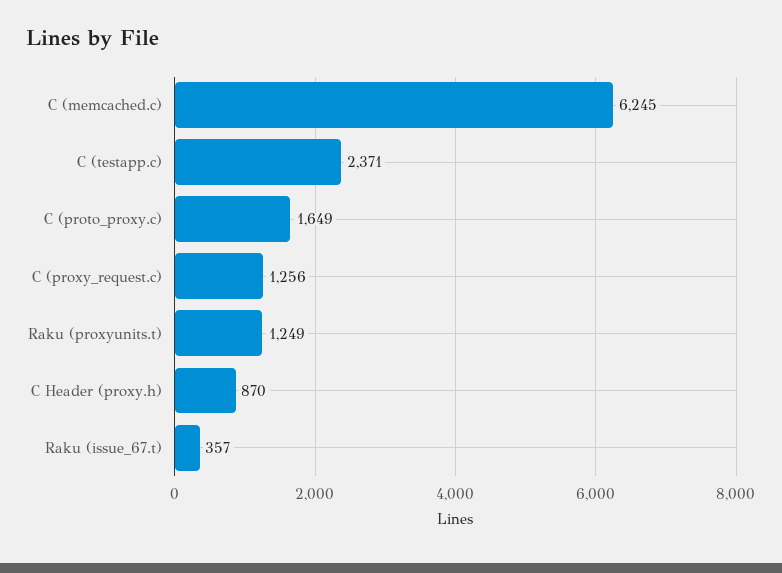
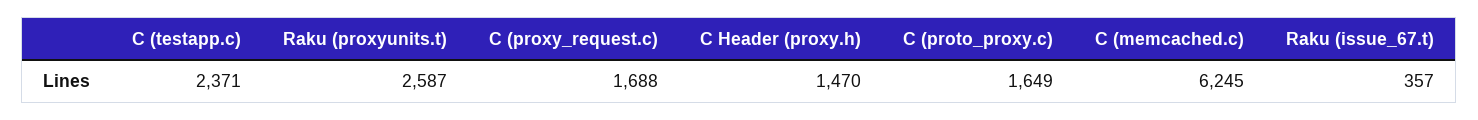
C (proxy_request.c): 1256 -> 1688
Raku (proxyunits.t): 1249 -> 2587
C Header (proxy.h): 870 -> 1470

